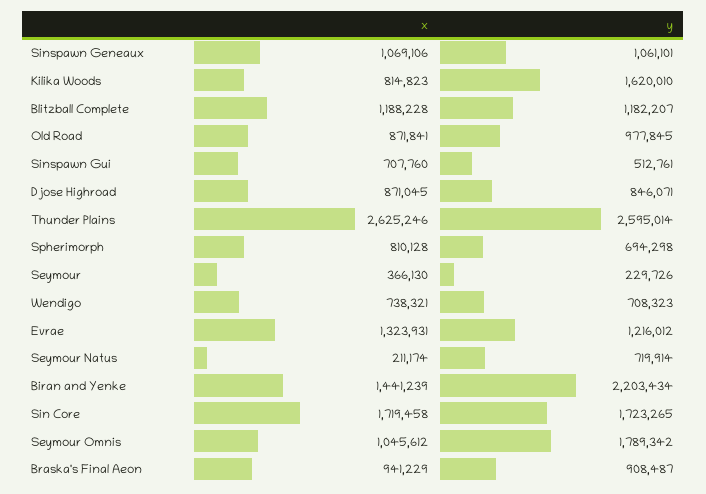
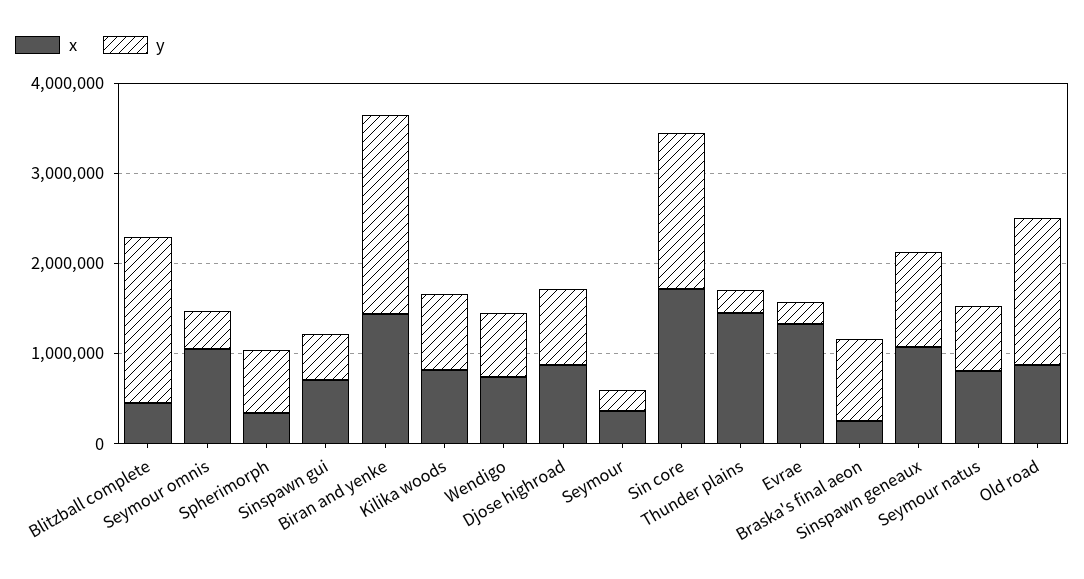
y, Kilika Woods: 1620010 -> 800000
x, Blitzball Complete: 1188228 -> 400000
y, Blitzball Complete: 1182207 -> 1800000
y, Old Road: 977845 -> 1600000
x, Thunder Plains: 2625246 -> 1400000
y, Thunder Plains: 2595014 -> 200000
x, Spherimorph: 810128 -> 400000
y, Evrae: 1216012 -> 200000
x, Seymour Natus: 211174 -> 800000
y, Seymour Omnis: 1789342 -> 400000
x, Braska's Final Aeon: 941229 -> 200000

